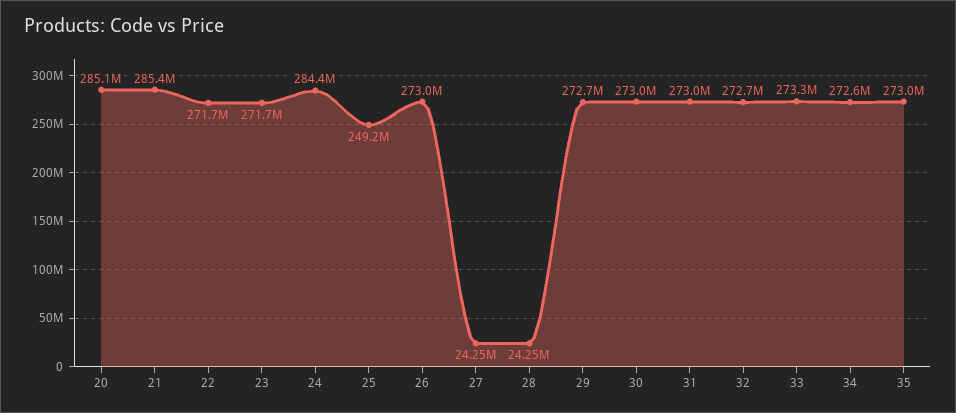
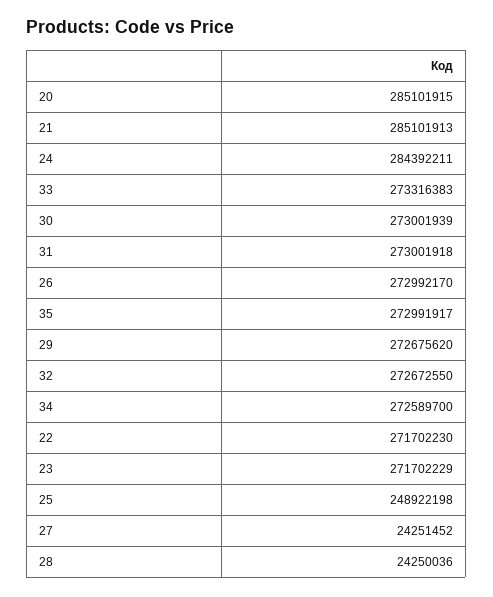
21: 285400000 -> 285101913
25: 249200000 -> 248922198

